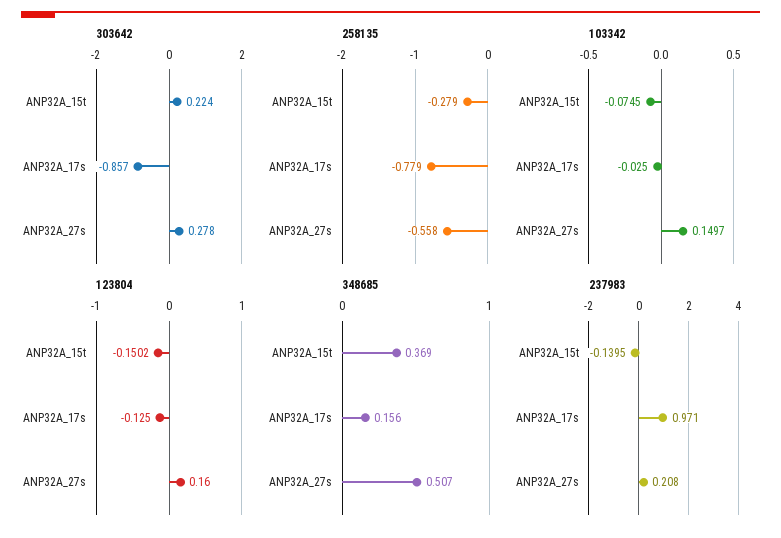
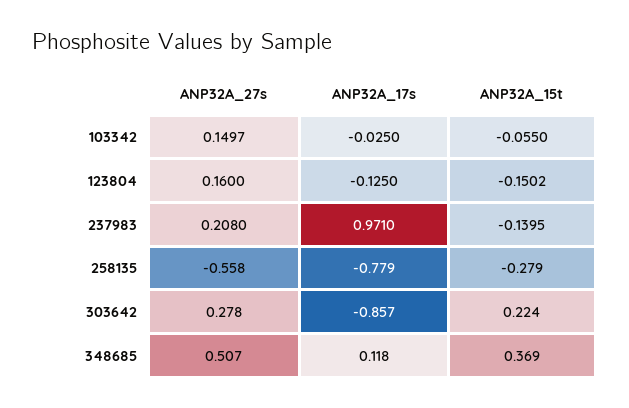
103342, ANP32A_15t: -0.0745 -> -0.055
348685, ANP32A_17s: 0.156 -> 0.118

